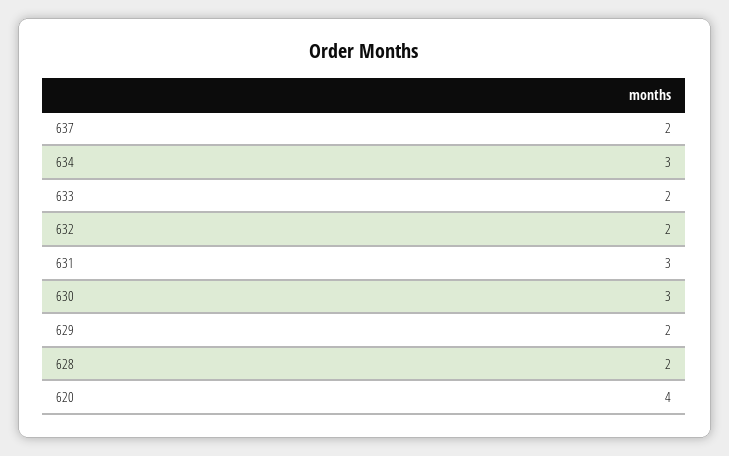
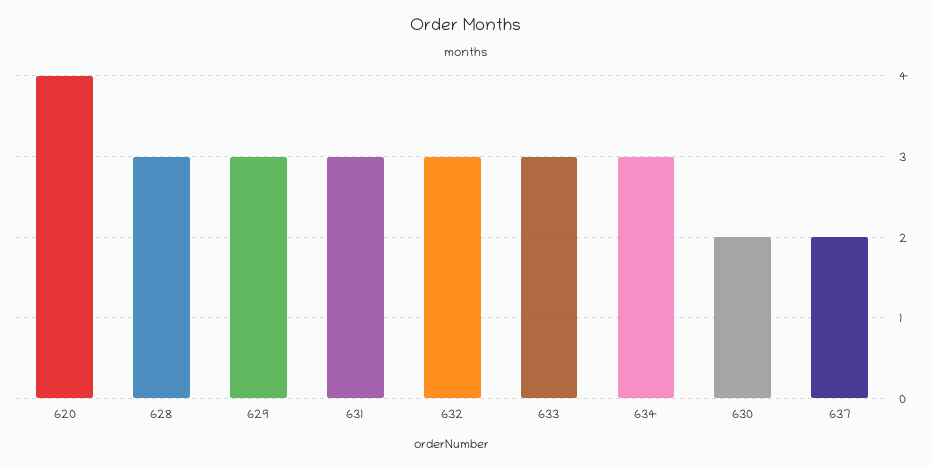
633: 2 -> 3
632: 2 -> 3
630: 3 -> 2
629: 2 -> 3
628: 2 -> 3

